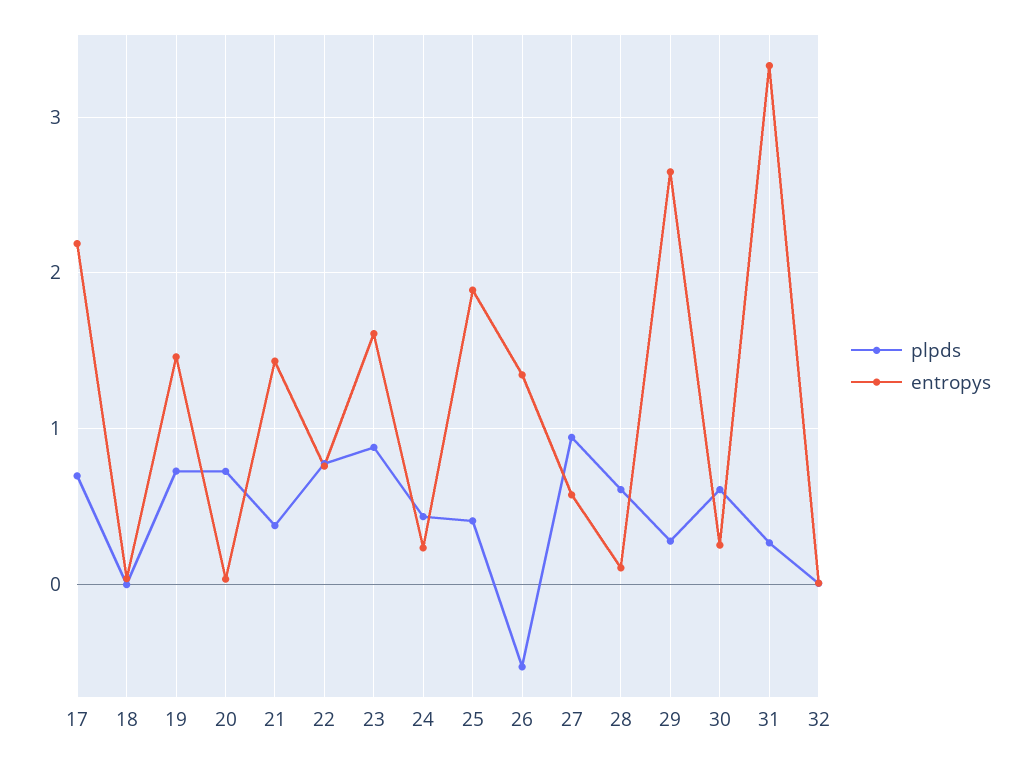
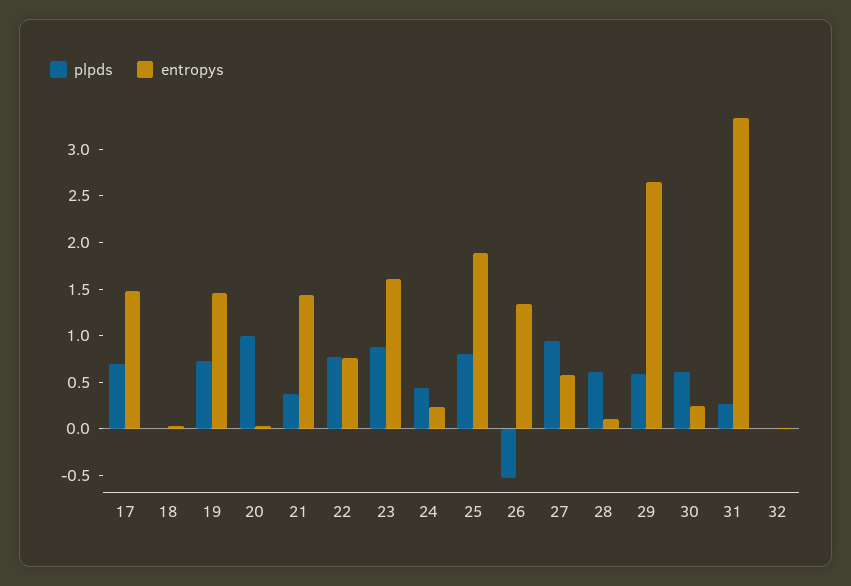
entropys, 17: 2.2 -> 1.5
plpds, 20: 0.7 -> 1
plpds, 25: 0.4 -> 0.8
plpds, 29: 0.3 -> 0.6

